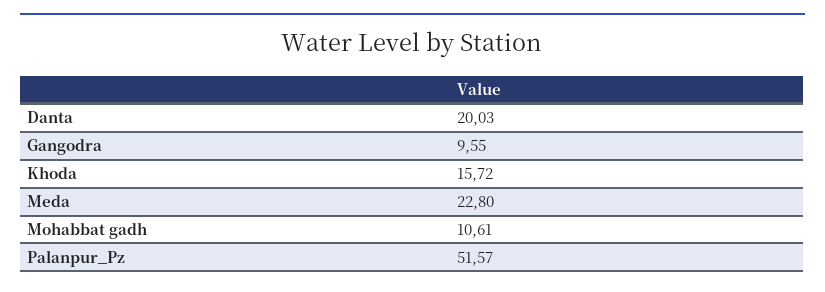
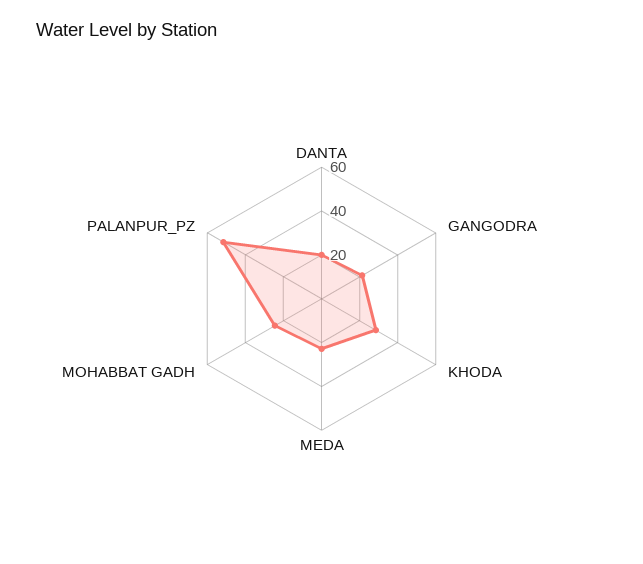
Gangodra: 9.55 -> 20
Khoda: 15.72 -> 30
Mohabbat gadh: 10.61 -> 25

